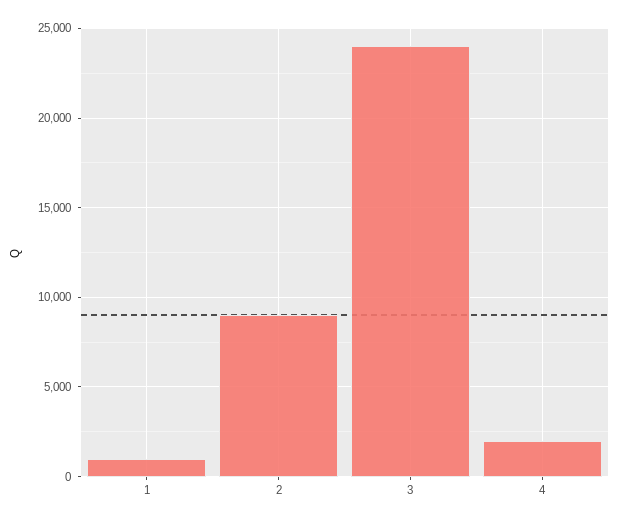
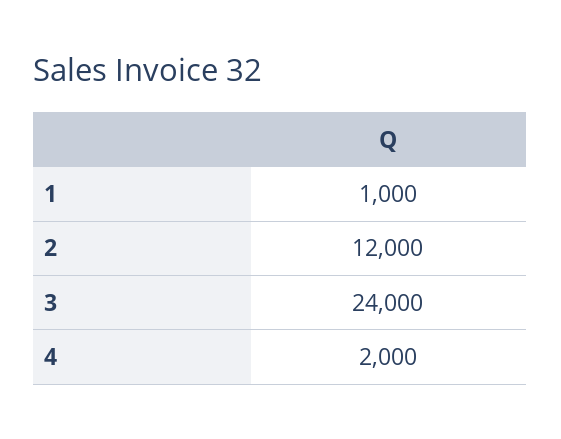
2: 9000 -> 12000

